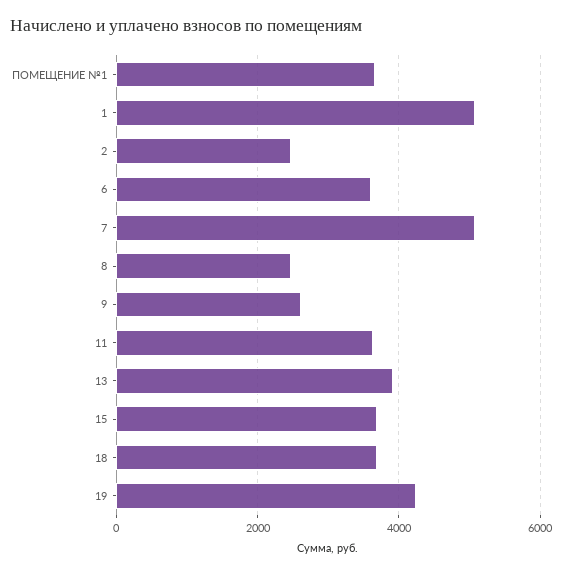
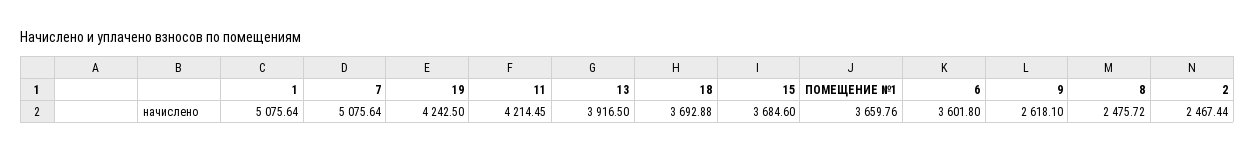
11: 3600 -> 4214.45

